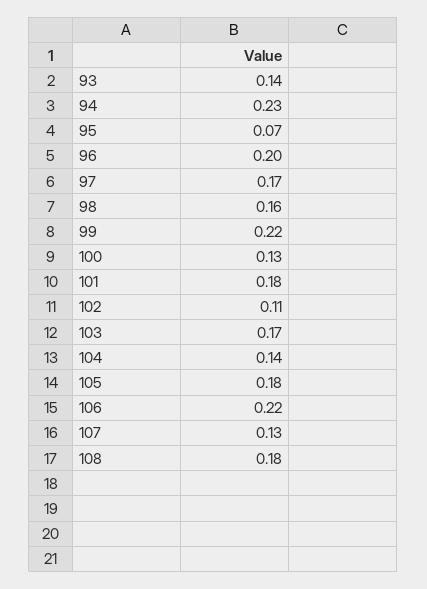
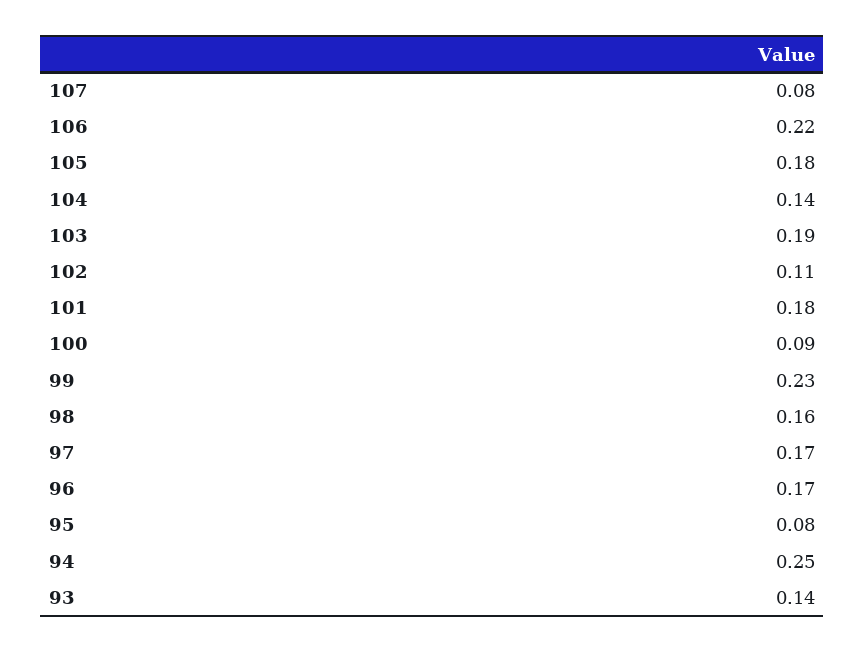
94: 0.23 -> 0.25
95: 0.07 -> 0.08
96: 0.2 -> 0.17
99: 0.22 -> 0.23
100: 0.13 -> 0.09
103: 0.17 -> 0.19
107: 0.13 -> 0.08
108: 0.18 -> none

